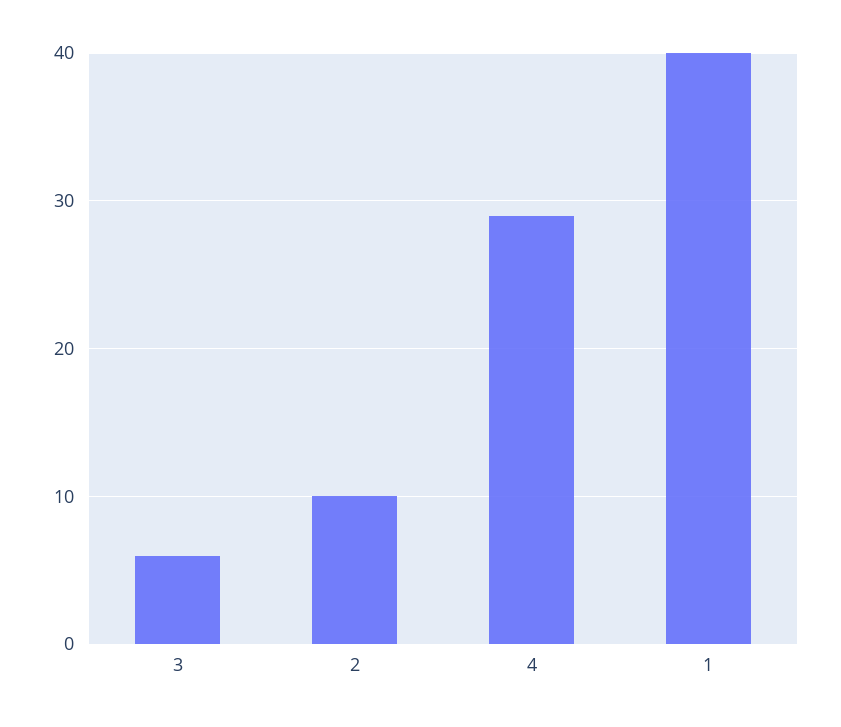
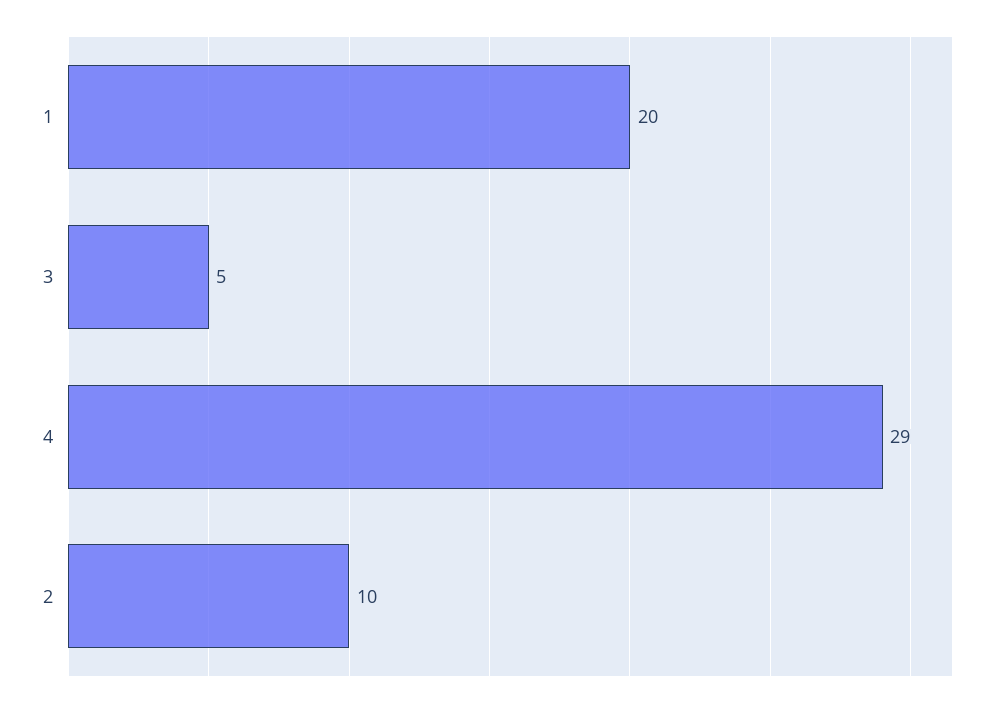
3: 6 -> 5
1: 40 -> 20

